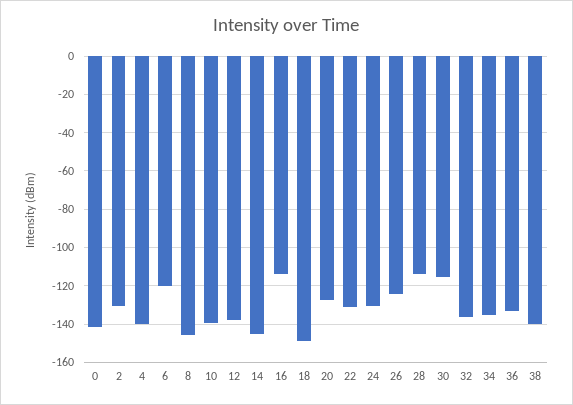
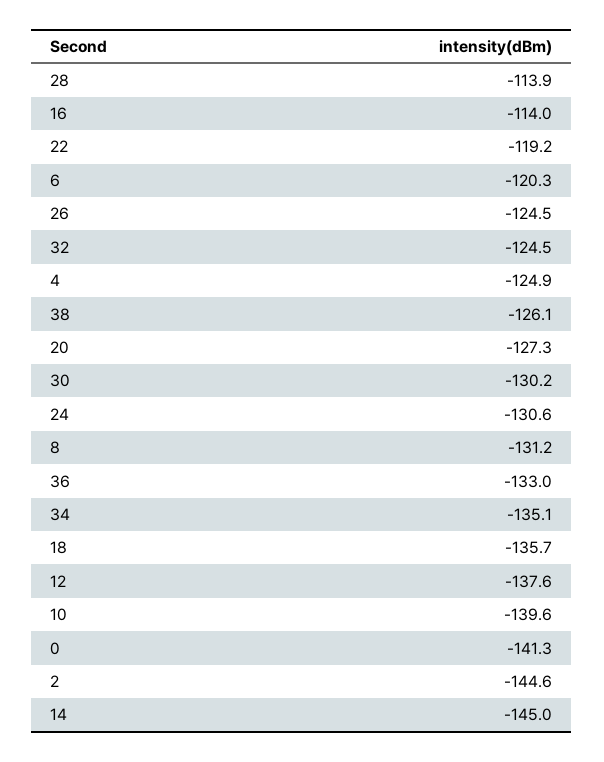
2: -130 -> -144.6
4: -140 -> -124.9
8: -145 -> -131.2
18: -150 -> -135.7
22: -130 -> -119.2
30: -115 -> -130.2
32: -135 -> -124.5
38: -140 -> -126.1

